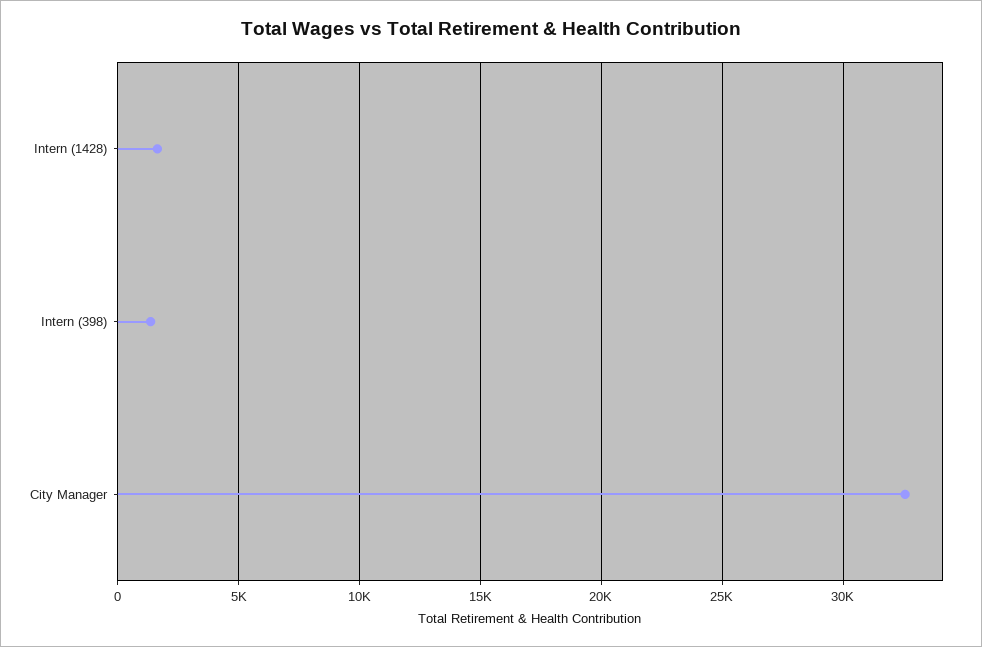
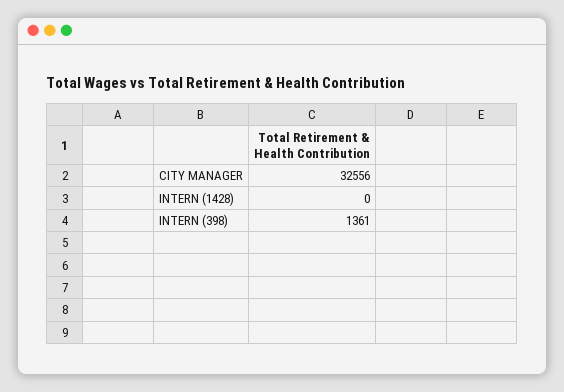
Intern (1428): 1500 -> 0

